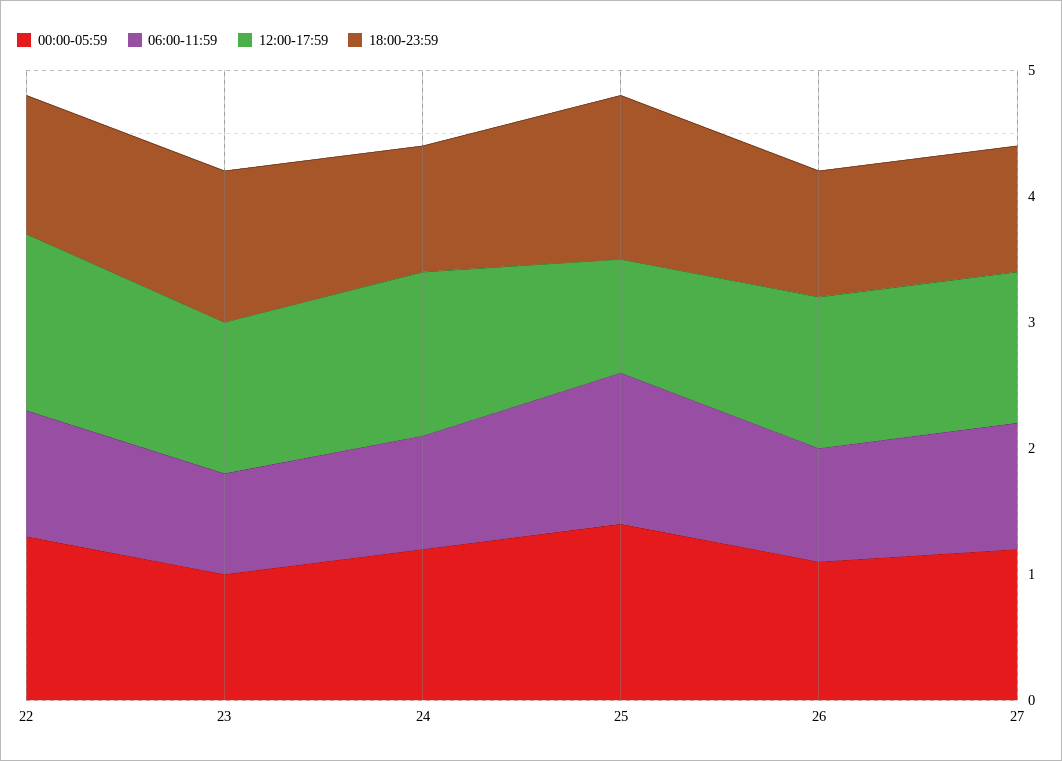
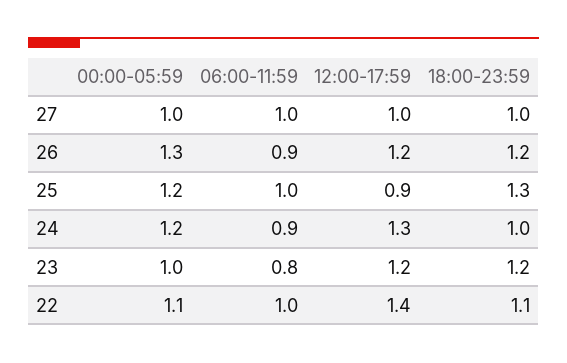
00:00-05:59, 22: 1.3 -> 1.1
00:00-05:59, 25: 1.4 -> 1.2
06:00-11:59, 25: 1.2 -> 1
00:00-05:59, 26: 1.1 -> 1.3
18:00-23:59, 26: 1 -> 1.2
00:00-05:59, 27: 1.2 -> 1
12:00-17:59, 27: 1.2 -> 1

